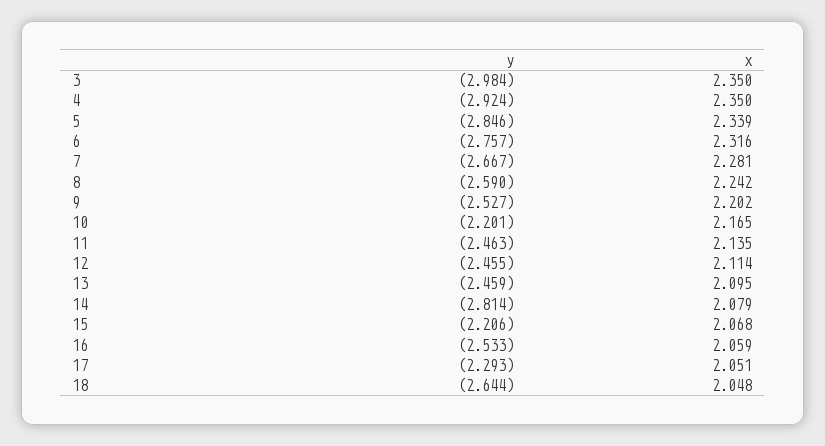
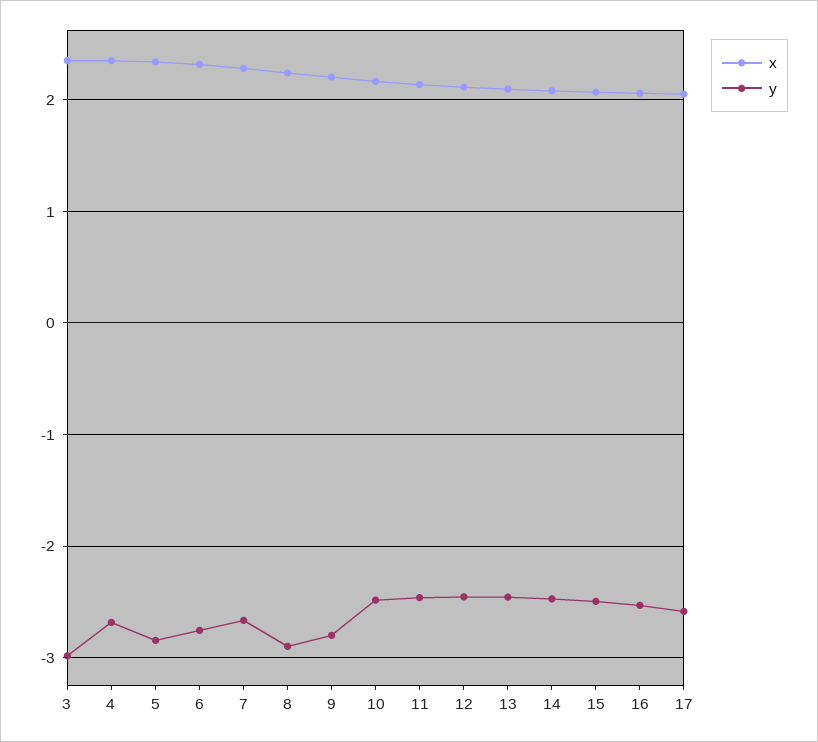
y, 4: -2.924 -> -2.7
y, 8: -2.59 -> -2.9
y, 9: -2.527 -> -2.8
y, 10: -2.201 -> -2.5
y, 14: -2.814 -> -2.5
y, 15: -2.206 -> -2.5
y, 17: -2.293 -> -2.6
y, 18: -2.644 -> none
x, 18: 2.048 -> none

